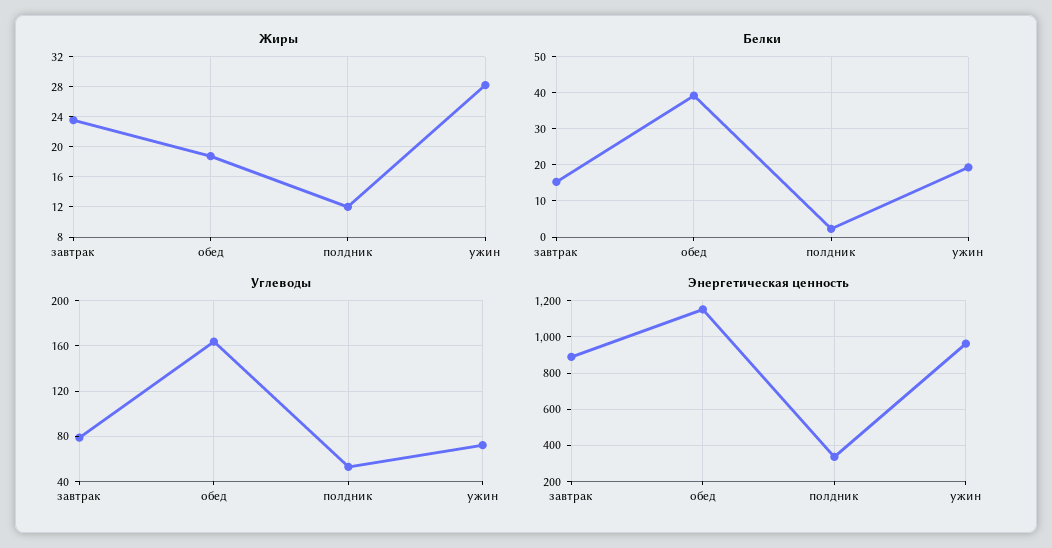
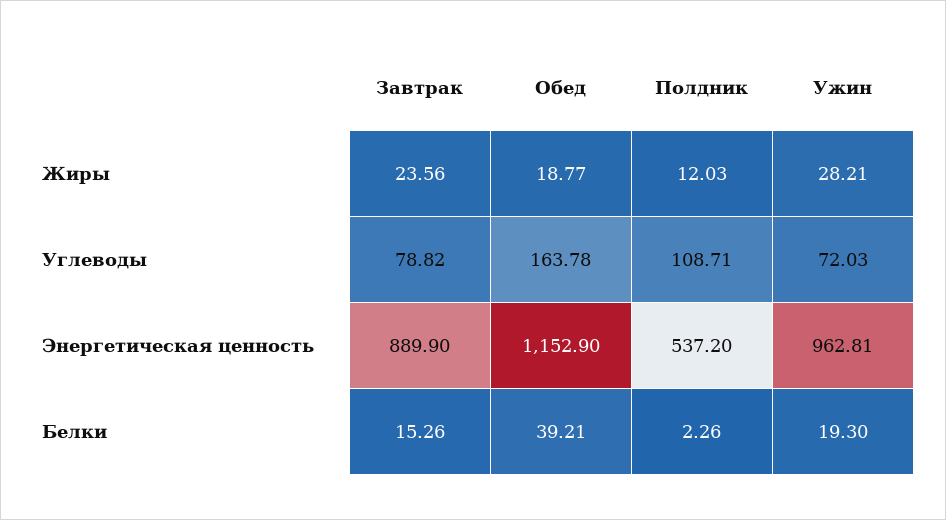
Углеводы, полдник: 50 -> 108.71
Энергетическая ценность, полдник: 350 -> 537.2

